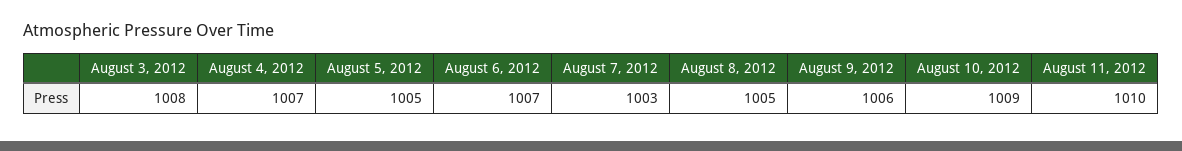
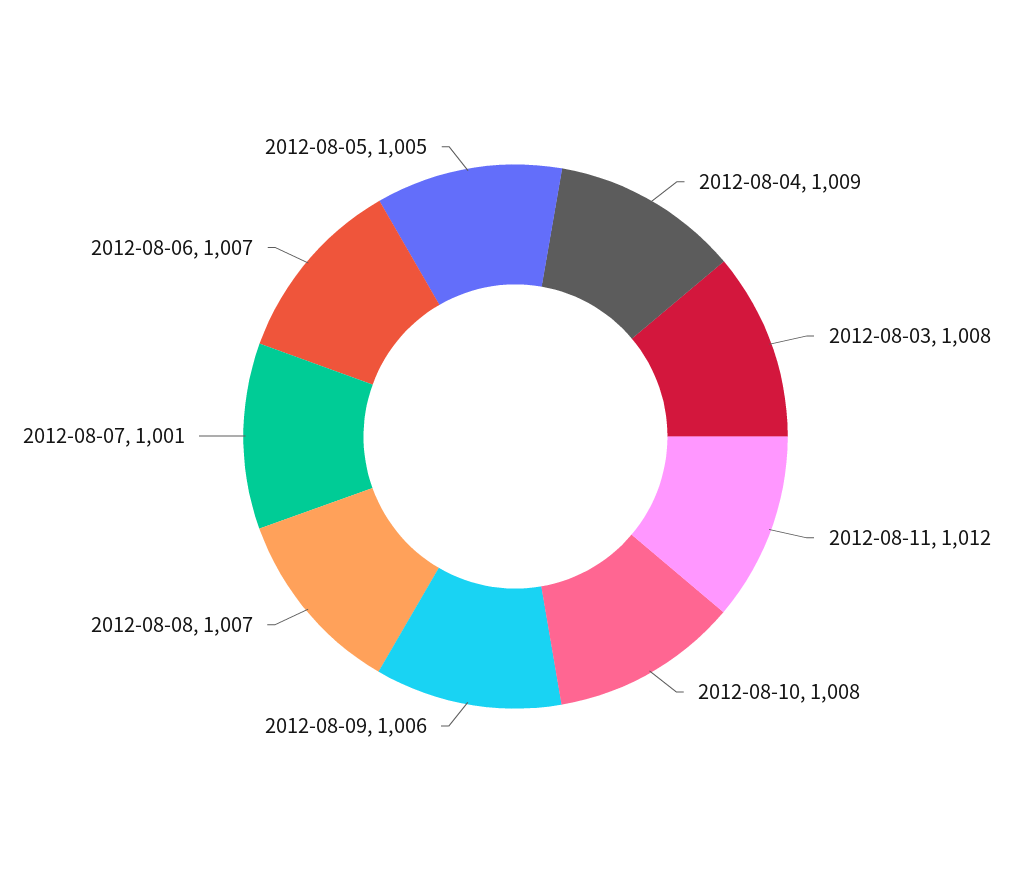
August 4, 2012: 1007 -> 1009
August 7, 2012: 1003 -> 1001
August 8, 2012: 1005 -> 1007
August 10, 2012: 1009 -> 1008
August 11, 2012: 1010 -> 1012

